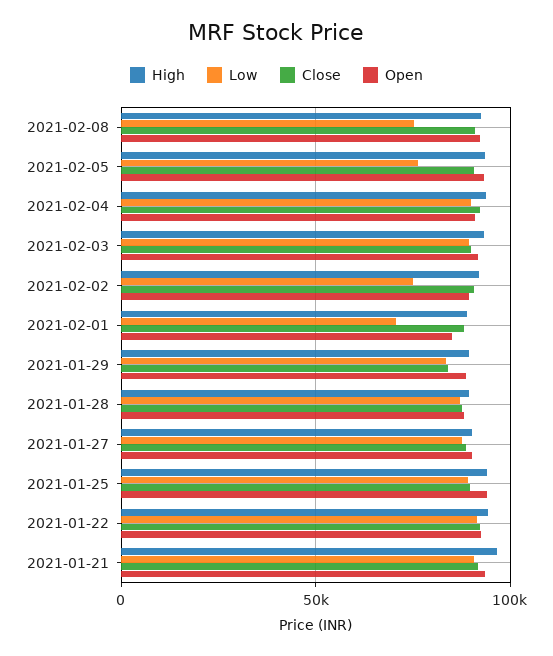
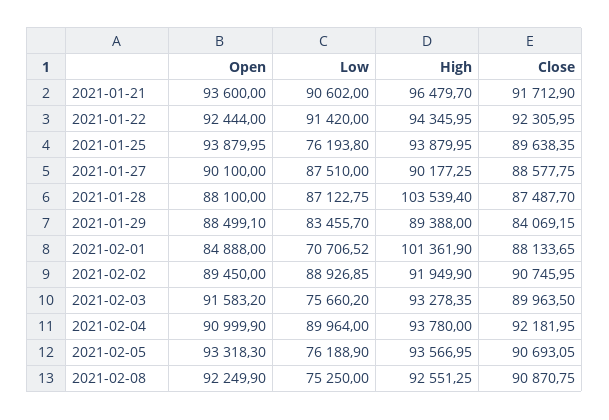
Low, 2021-02-03: 90000 -> 75660.2
Low, 2021-02-02: 75000 -> 88926.85
High, 2021-02-01: 90000 -> 101361.9
High, 2021-01-28: 90000 -> 103539.4
Low, 2021-01-25: 90000 -> 76193.8

